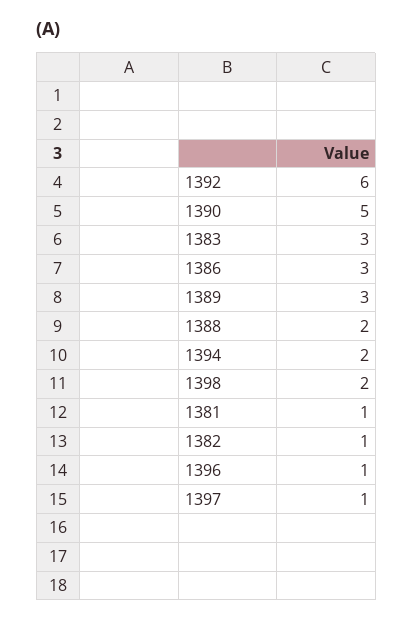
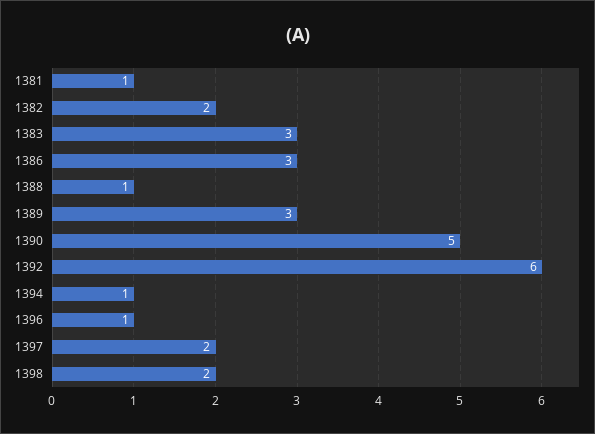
1388: 2 -> 1
1394: 2 -> 1
1382: 1 -> 2
1397: 1 -> 2

